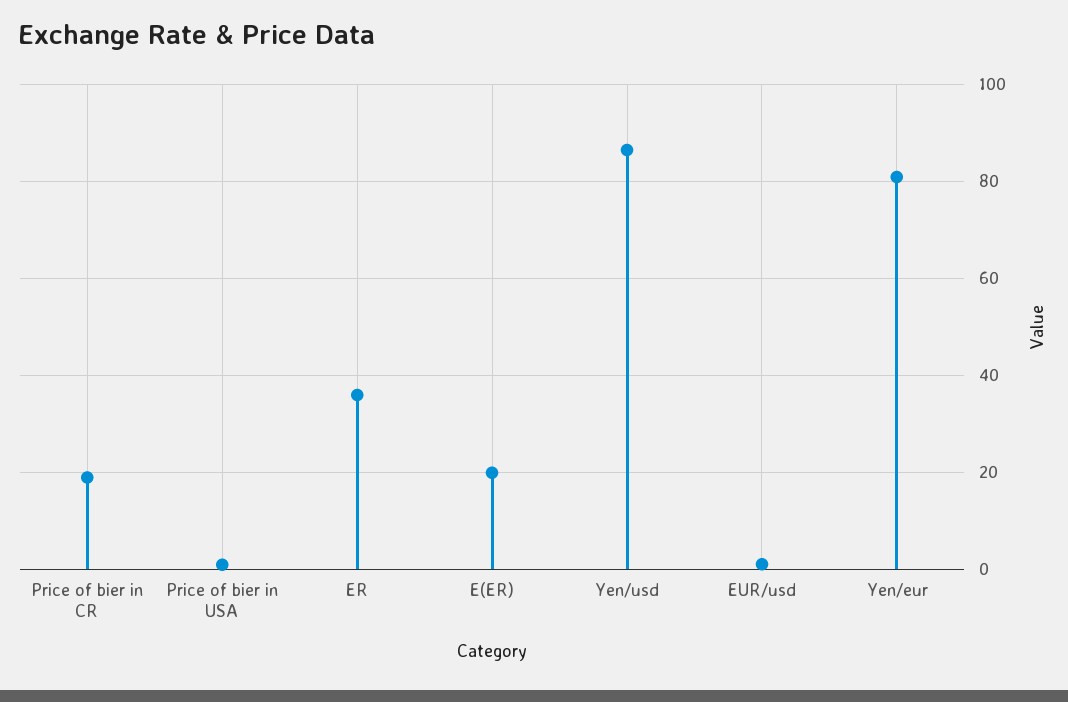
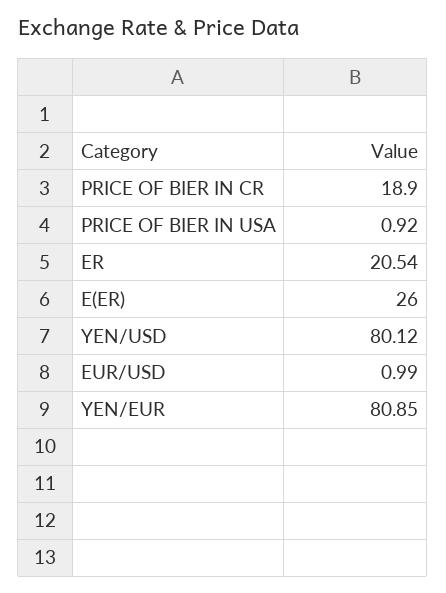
ER: 36 -> 20.54
E(ER): 20 -> 26
Yen/usd: 86 -> 80.12

